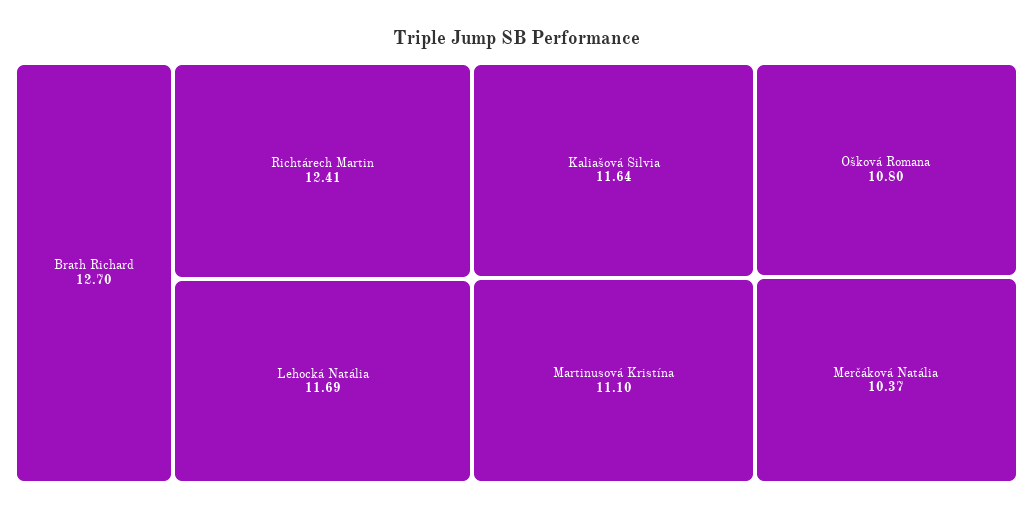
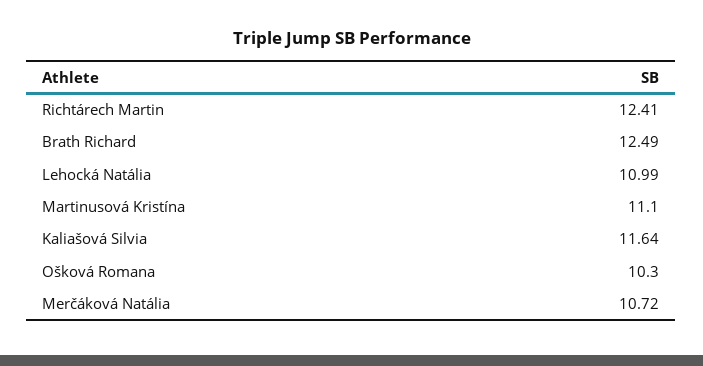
Brath Richard: 12.7 -> 12.49
Lehocká Natália: 11.69 -> 10.99
Ošková Romana: 10.8 -> 10.3
Merčáková Natália: 10.37 -> 10.72

